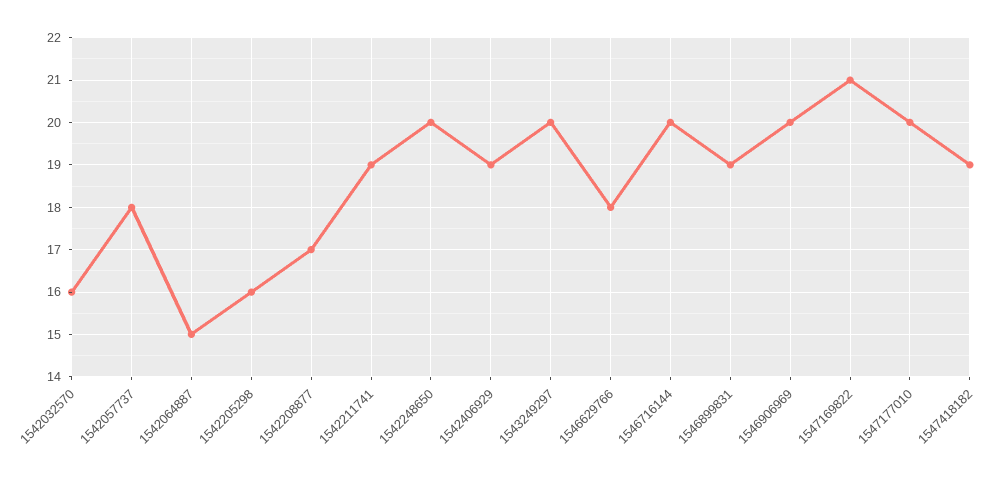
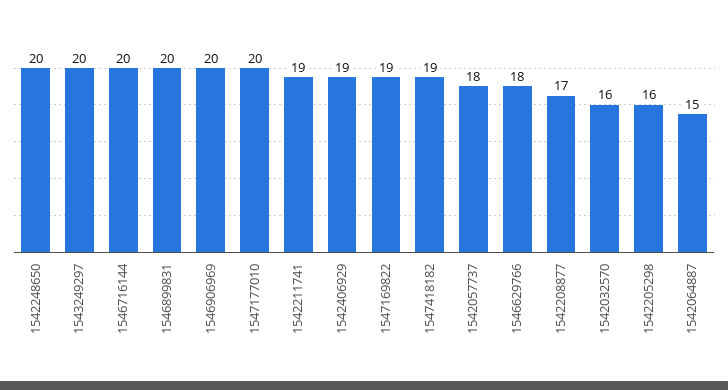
1546899831: 19 -> 20
1547169822: 21 -> 19

